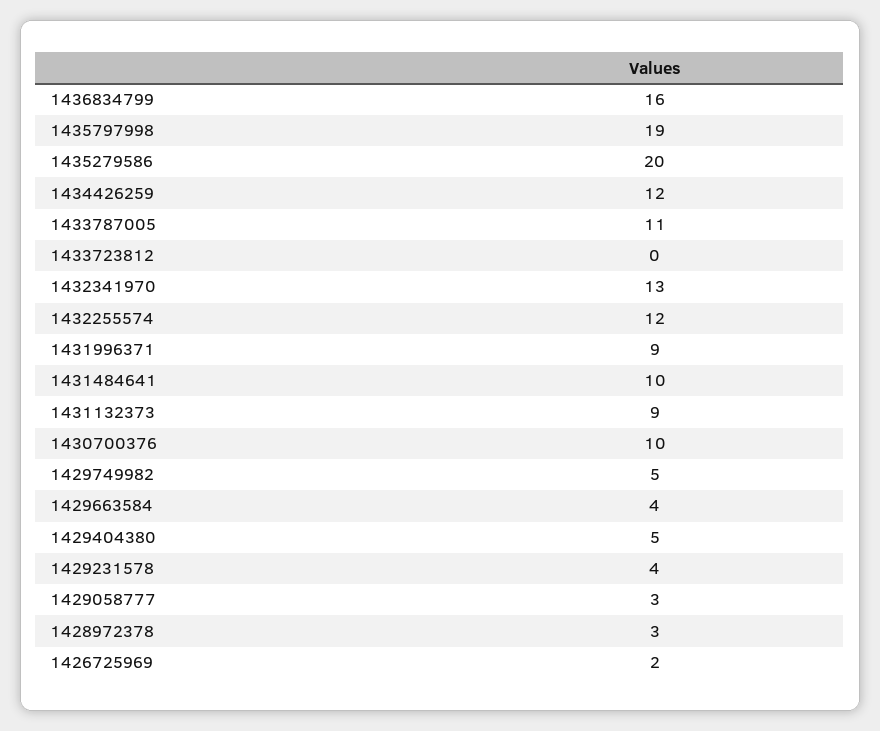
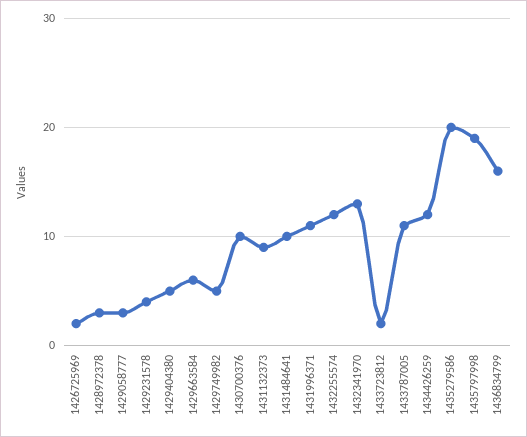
1433723812: 0 -> 2
1431996371: 9 -> 11
1429663584: 4 -> 6

